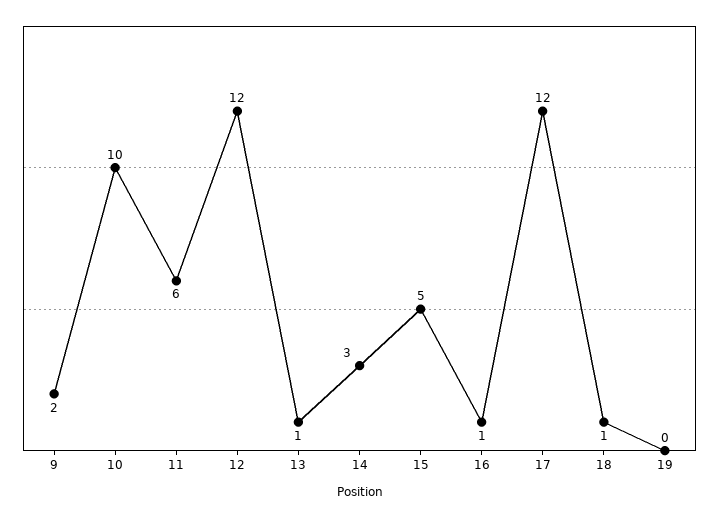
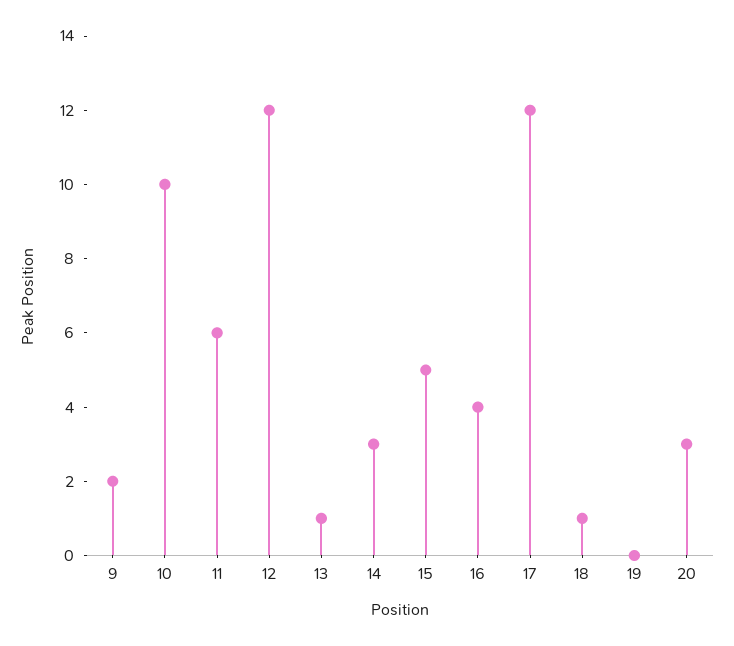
16: 1 -> 4
20: none -> 3

